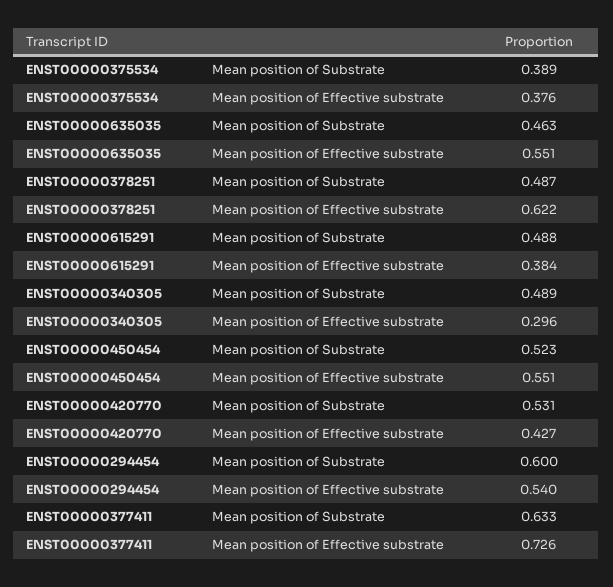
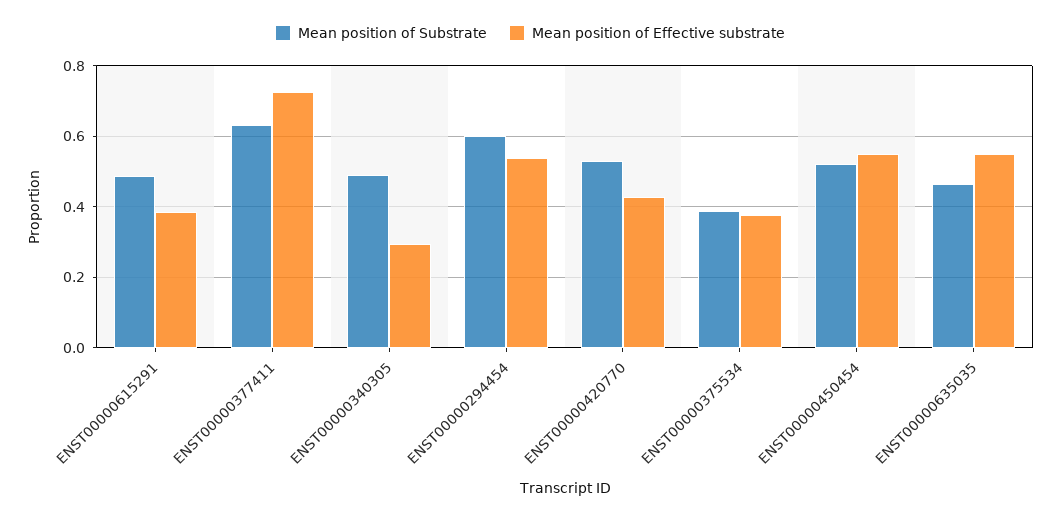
Mean position of Substrate, ENST00000378251: 0.487 -> none
Mean position of Effective substrate, ENST00000378251: 0.622 -> none

